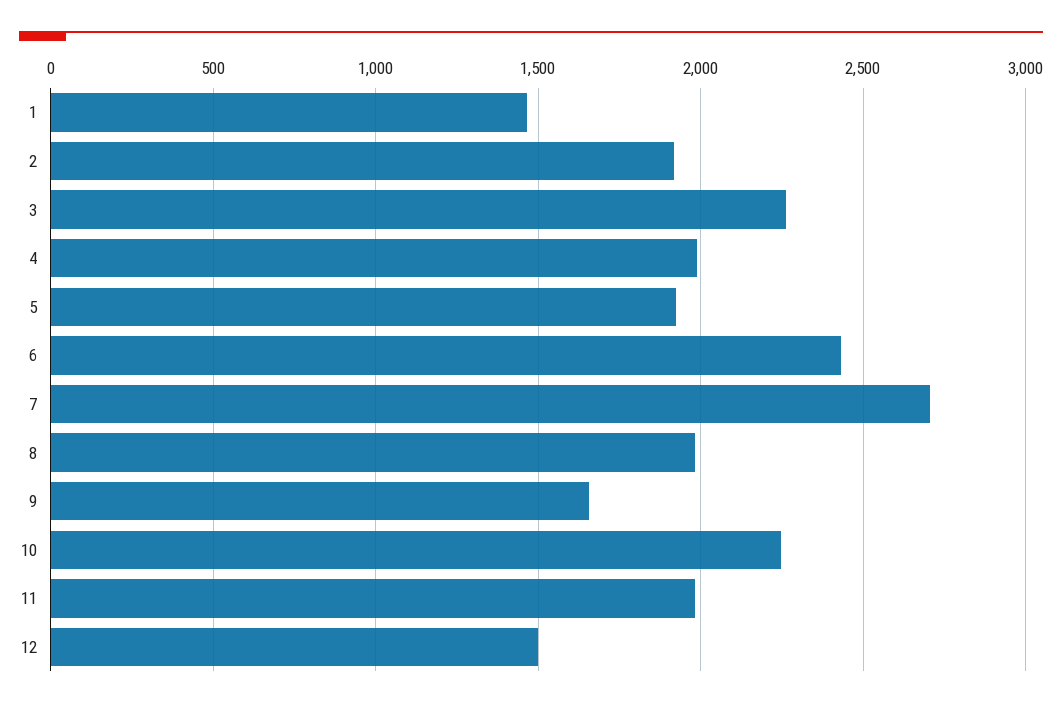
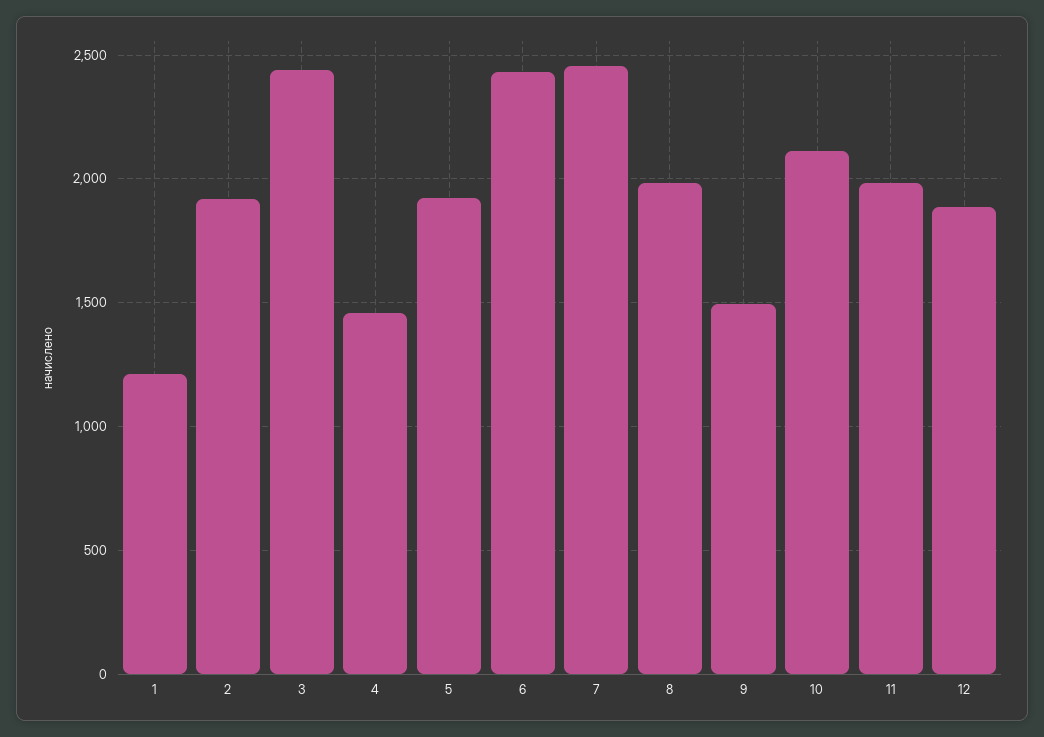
1: 1450 -> 1200
3: 2250 -> 2450
4: 2000 -> 1450
7: 2700 -> 2450
9: 1650 -> 1500
10: 2250 -> 2100
12: 1500 -> 1900

